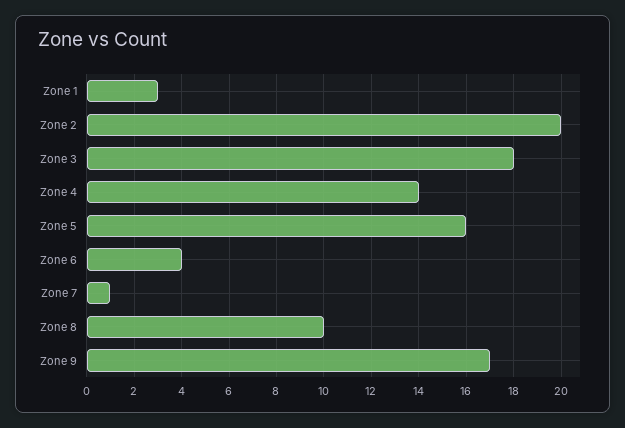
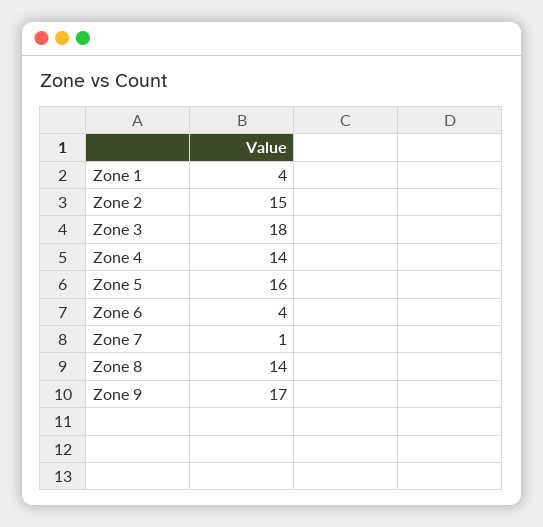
Zone 1: 3 -> 4
Zone 2: 20 -> 15
Zone 8: 10 -> 14

